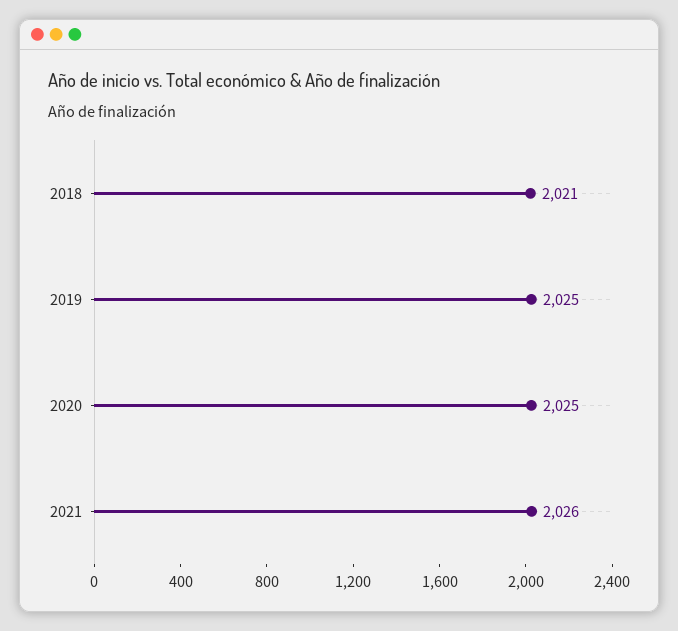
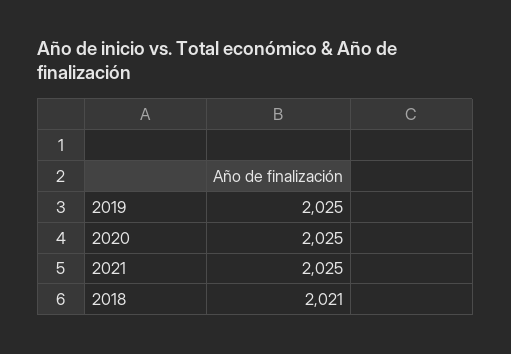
2021: 2026 -> 2025

